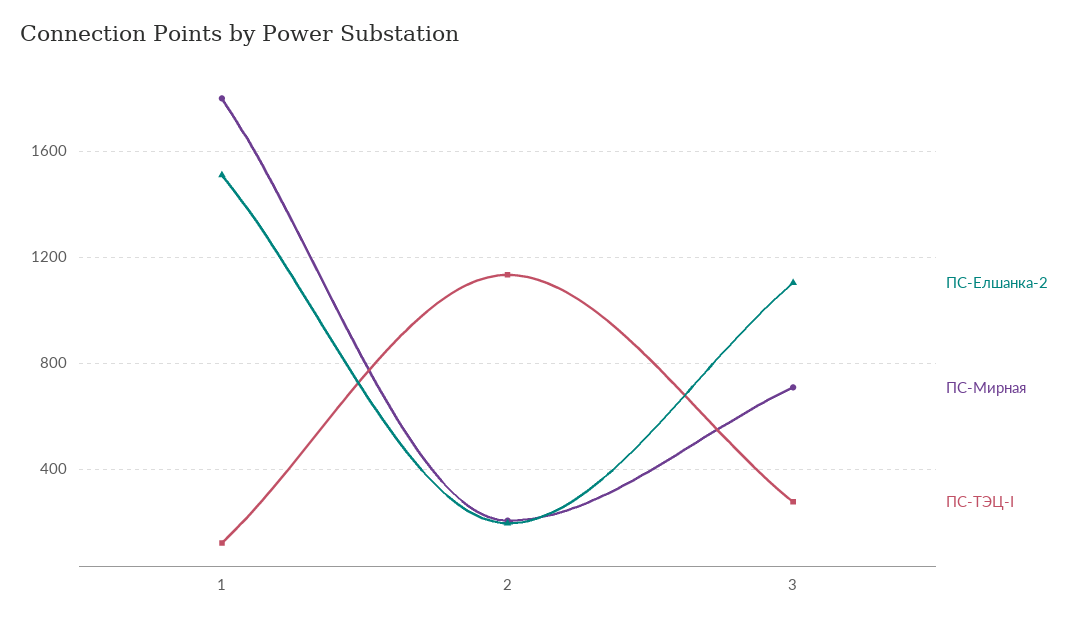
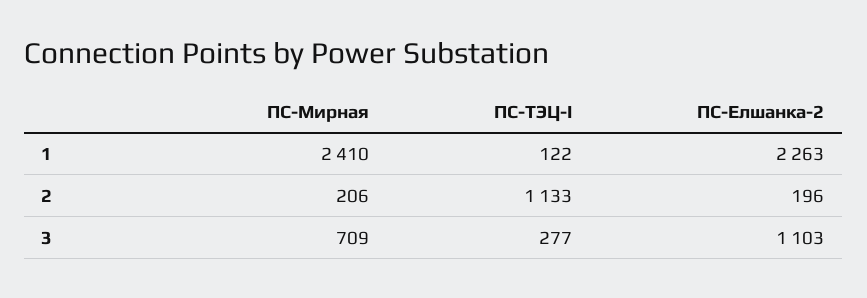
ПС-Елшанка-2, 1: 1500 -> 2263
ПС-Мирная, 1: 1800 -> 2410

